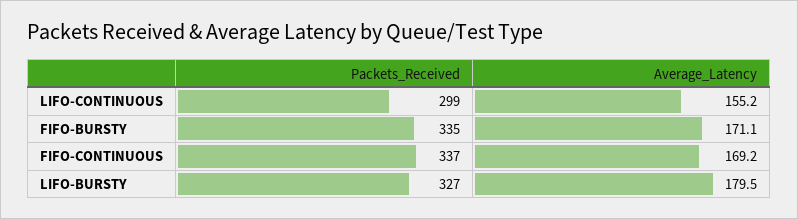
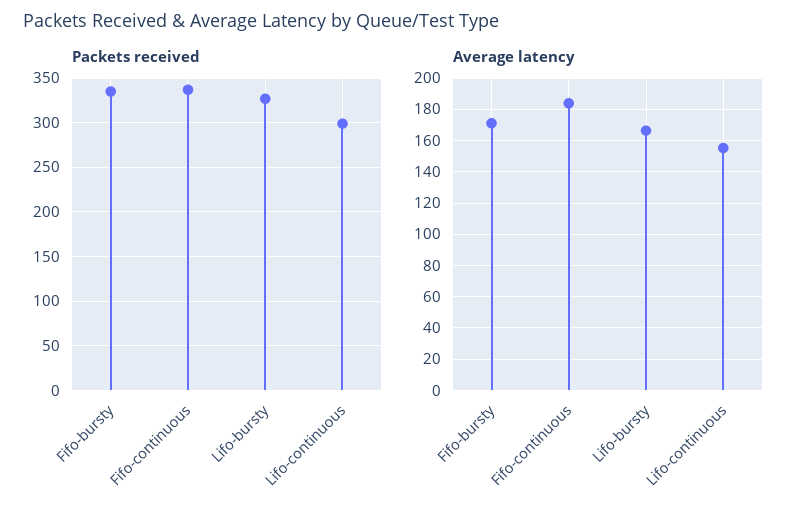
Average_Latency, FIFO-CONTINUOUS: 169.2 -> 185
Average_Latency, LIFO-BURSTY: 179.5 -> 165

